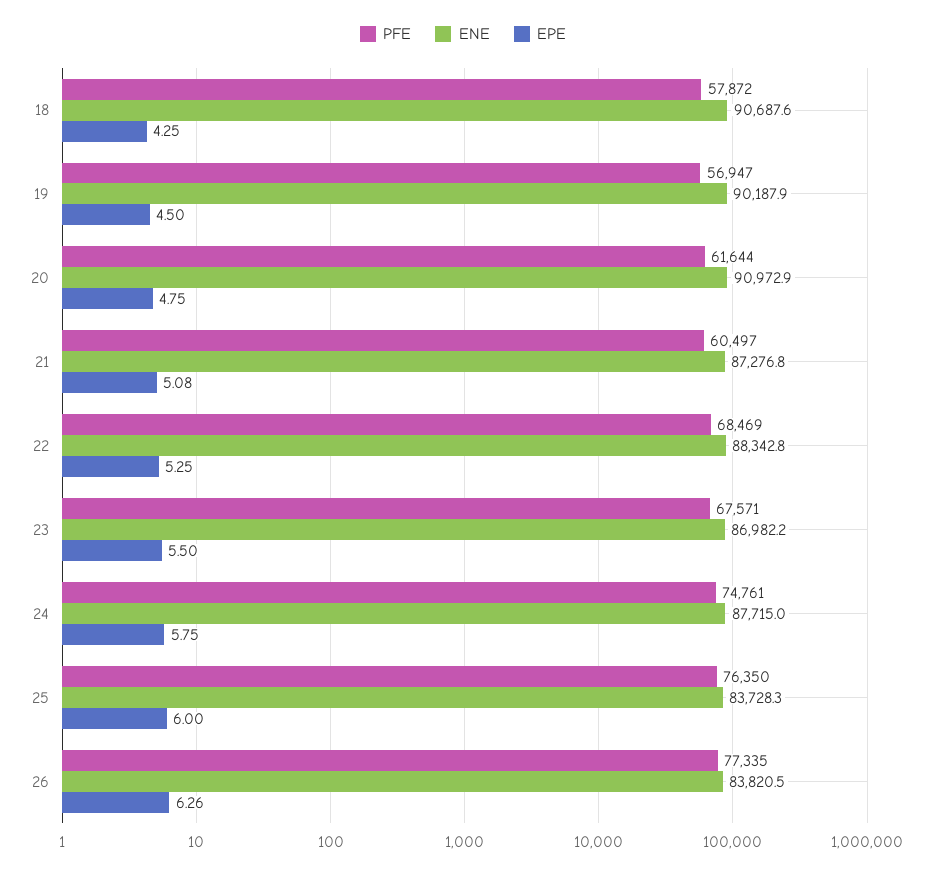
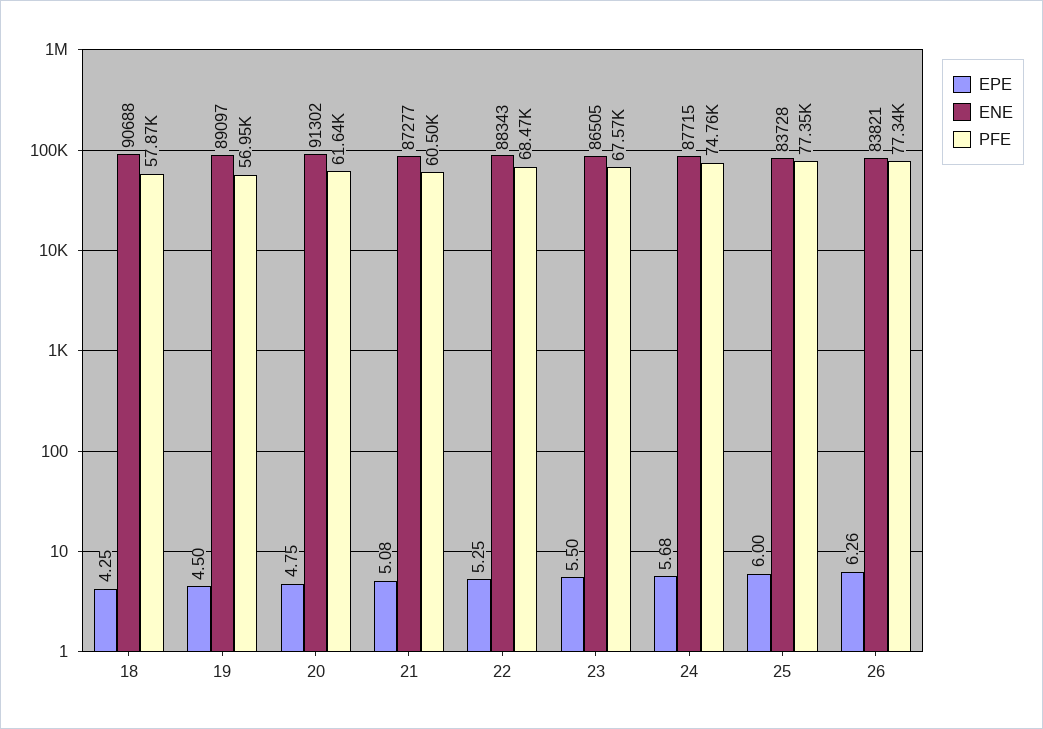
ENE, 19: 90187.9 -> 89097
ENE, 20: 90972.9 -> 91302
ENE, 23: 86982.2 -> 86505
EPE, 24: 5.75 -> 5.68
PFE, 25: 76350 -> 77350

